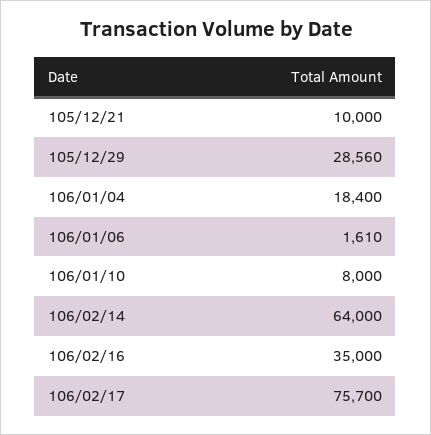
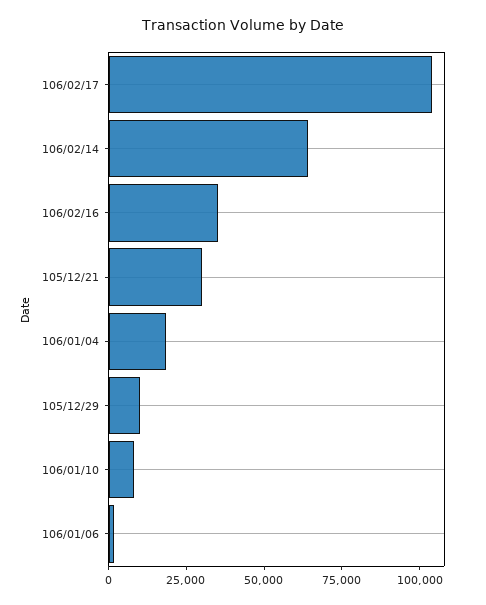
105/12/21: 10000 -> 30000
105/12/29: 28560 -> 10000
106/02/17: 75700 -> 105000

